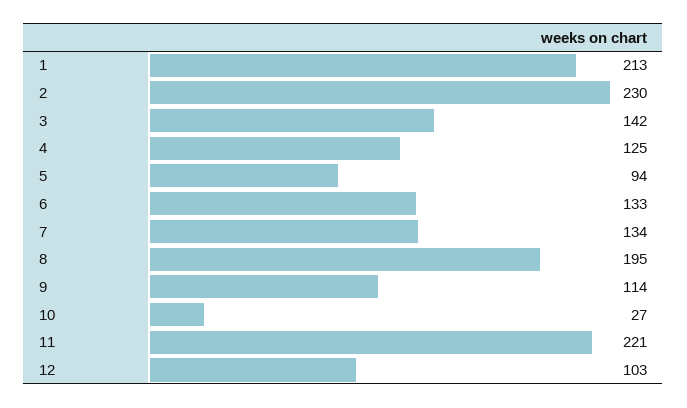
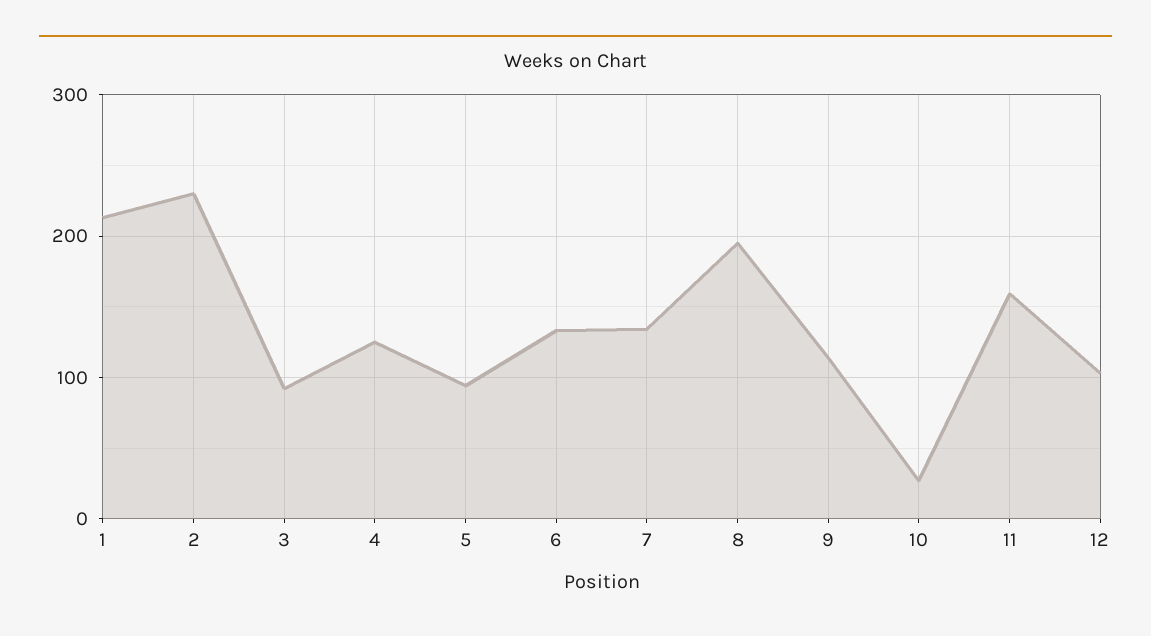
3: 142 -> 90
11: 221 -> 160

